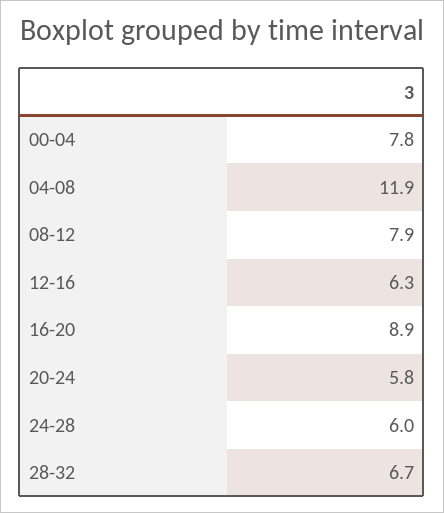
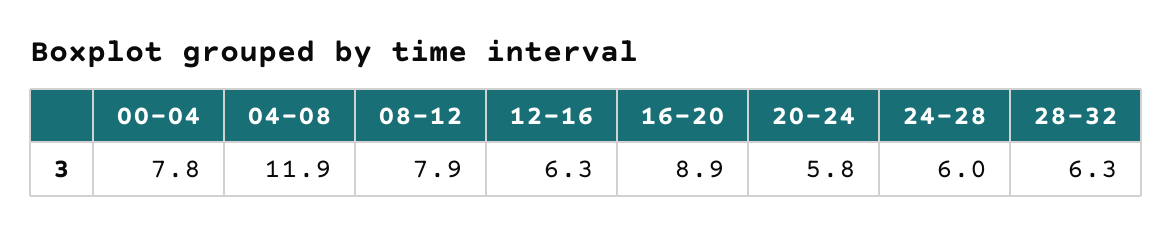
28-32: 6.7 -> 6.3

